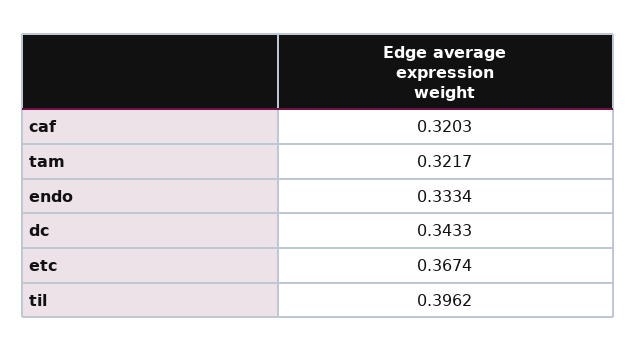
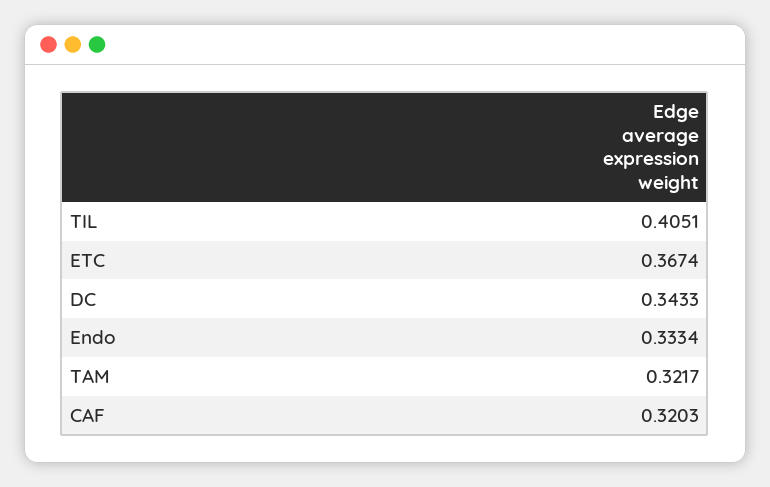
til: 0.3962 -> 0.4051

